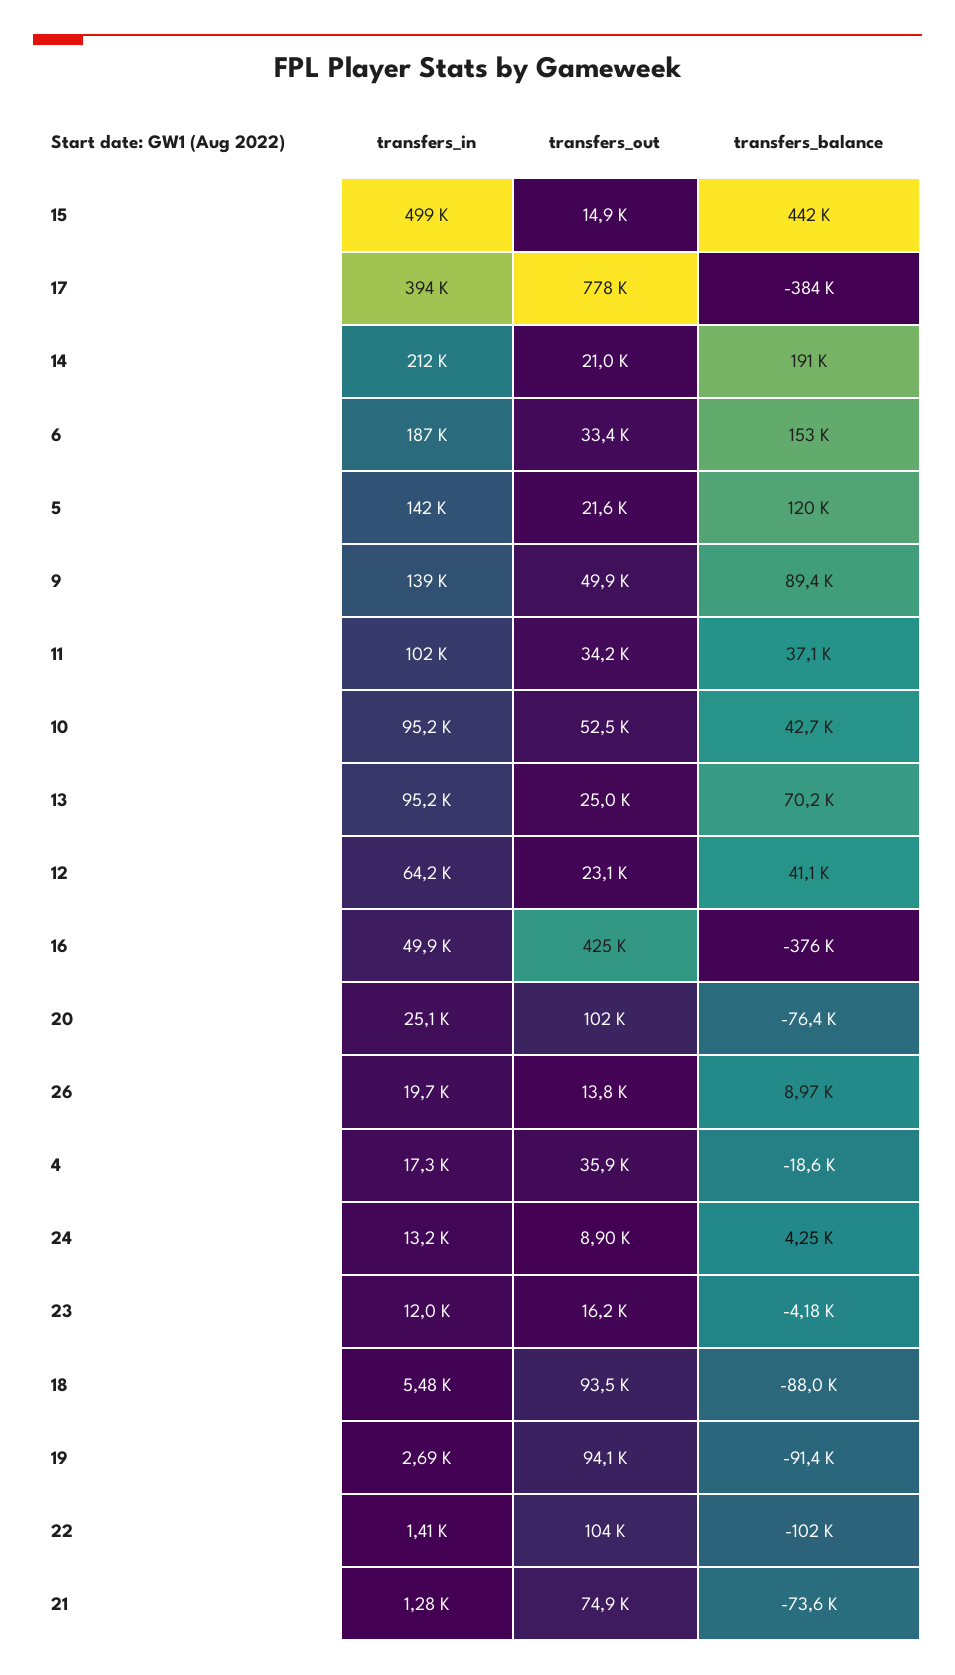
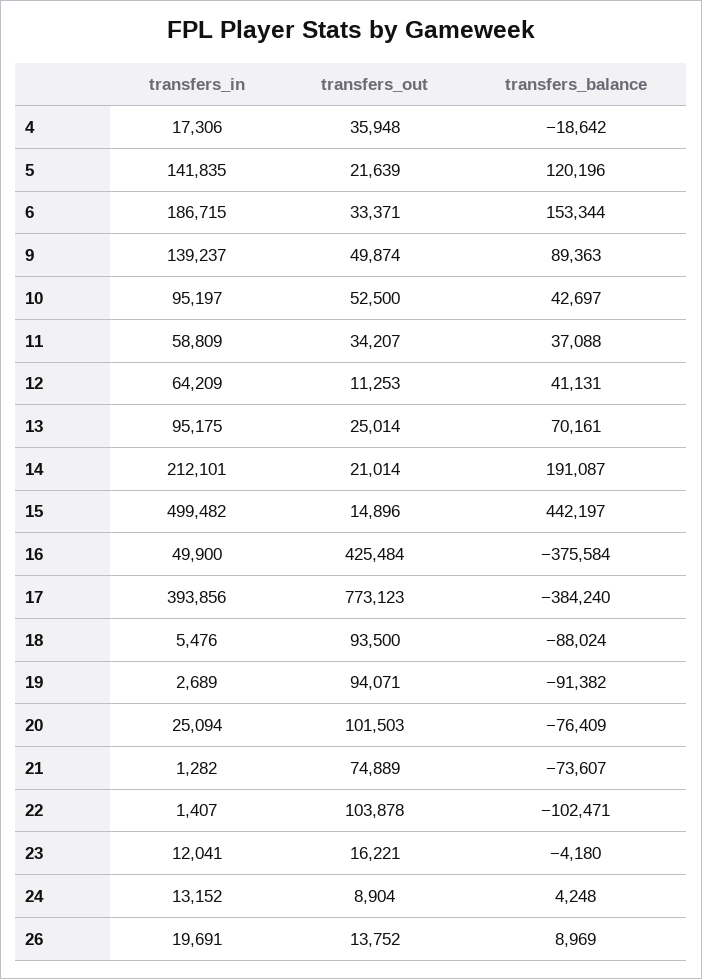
transfers_out, 17: 778000 -> 773123
transfers_in, 11: 102000 -> 58809
transfers_out, 12: 23100 -> 11253

